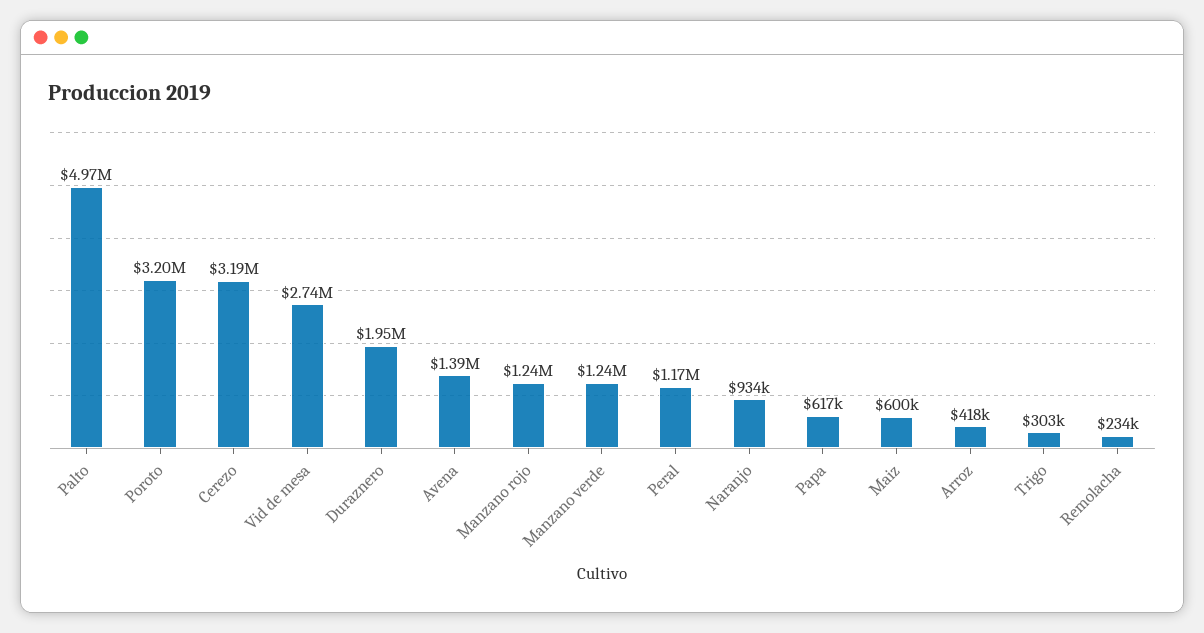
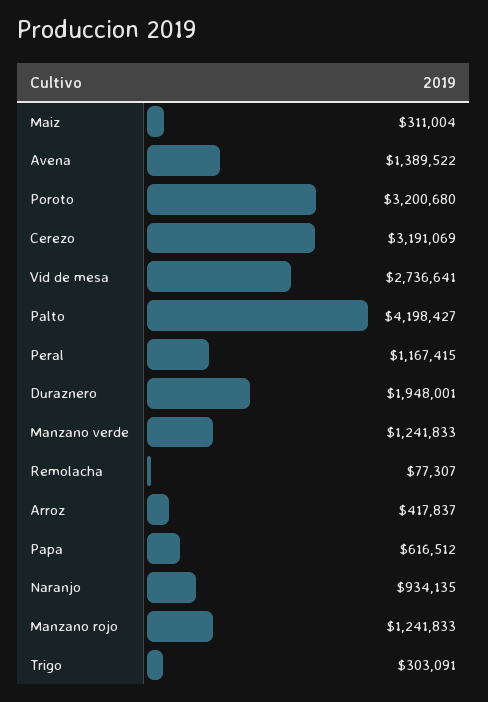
Palto: 4970000 -> 4198427
Maiz: 600000 -> 311004
Remolacha: 234000 -> 77307

